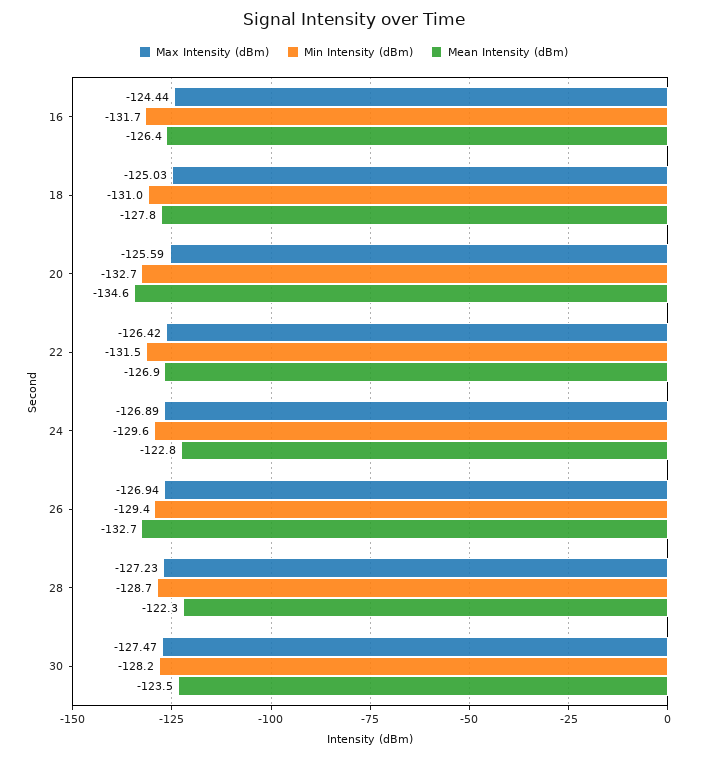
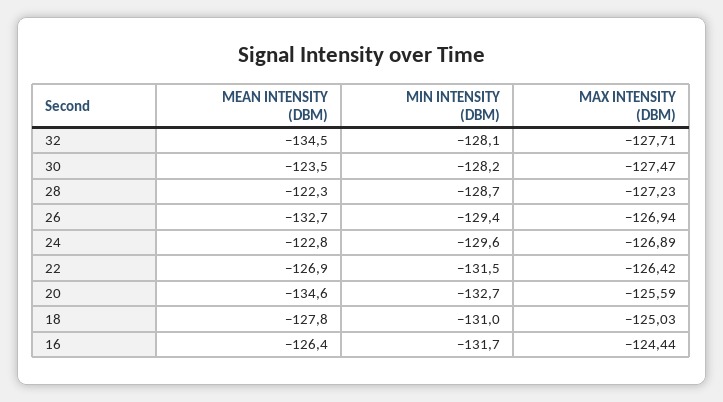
Mean Intensity (dBm), 32: none -> -134.5
Min Intensity (dBm), 32: none -> -128.1
Max Intensity (dBm), 32: none -> -127.71

